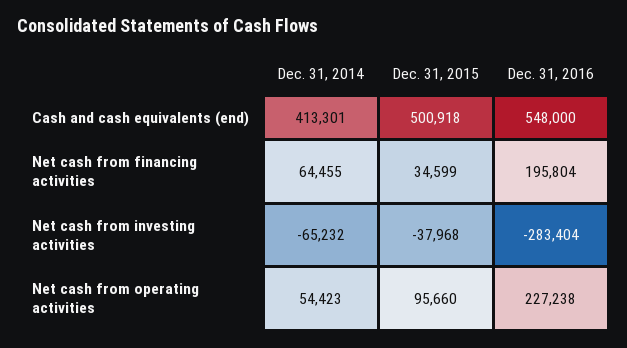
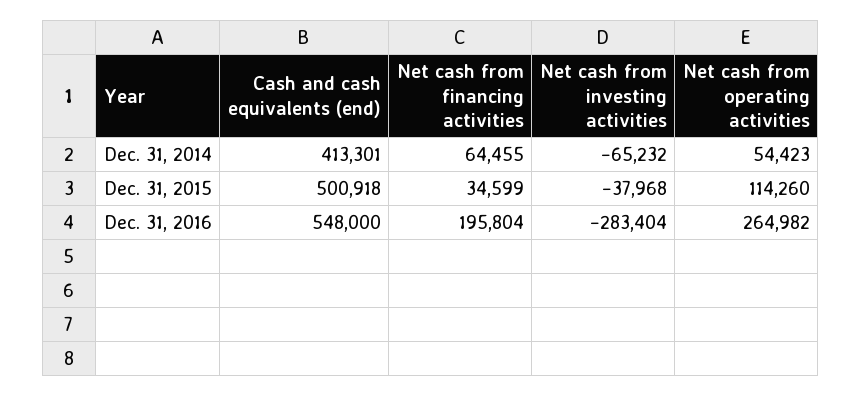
Dec. 31, 2015, Net cash from operating activities: 95660 -> 114260
Dec. 31, 2016, Net cash from operating activities: 227238 -> 264982

